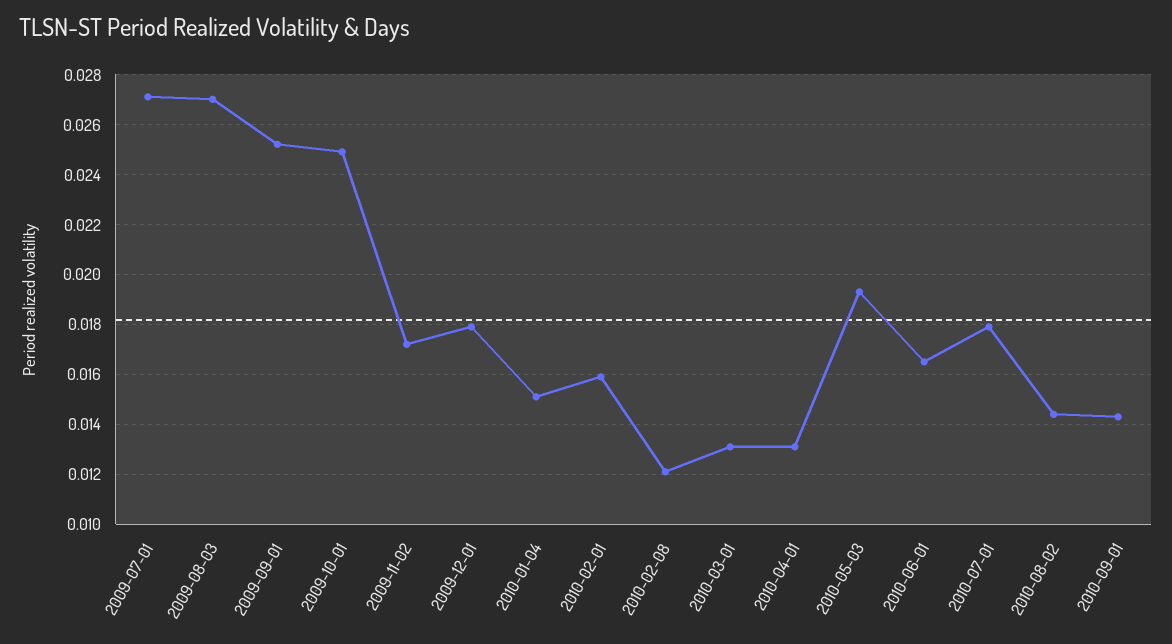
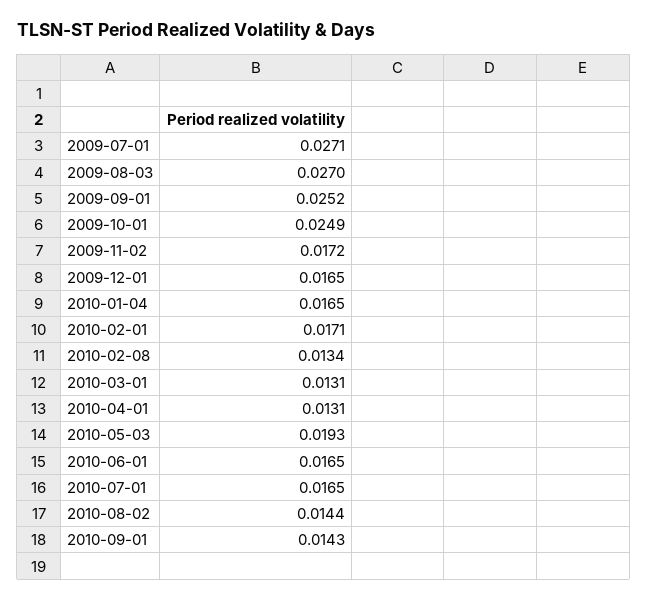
2009-12-01: 0.018 -> 0.0165
2010-01-04: 0.015 -> 0.0165
2010-02-01: 0.016 -> 0.0171
2010-02-08: 0.012 -> 0.0134
2010-07-01: 0.018 -> 0.0165

